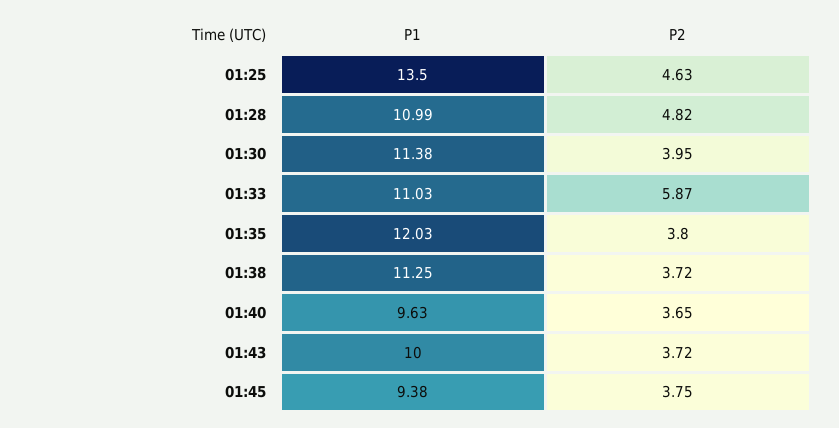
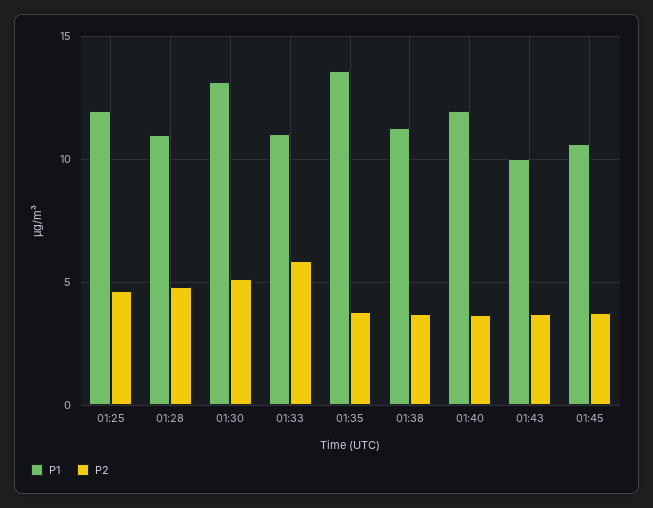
P1, 01:25: 13.5 -> 12
P1, 01:30: 11.38 -> 13
P2, 01:30: 3.95 -> 5
P1, 01:35: 12.03 -> 13.5
P1, 01:40: 9.63 -> 12
P1, 01:45: 9.38 -> 10.5

